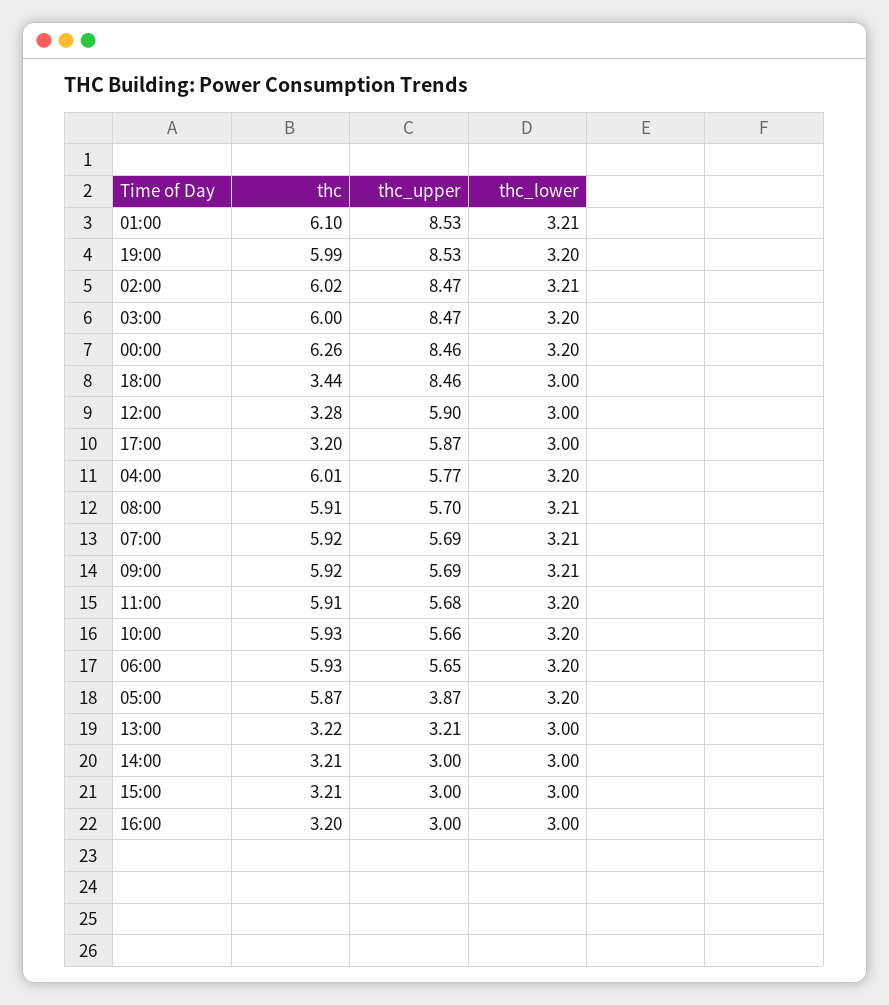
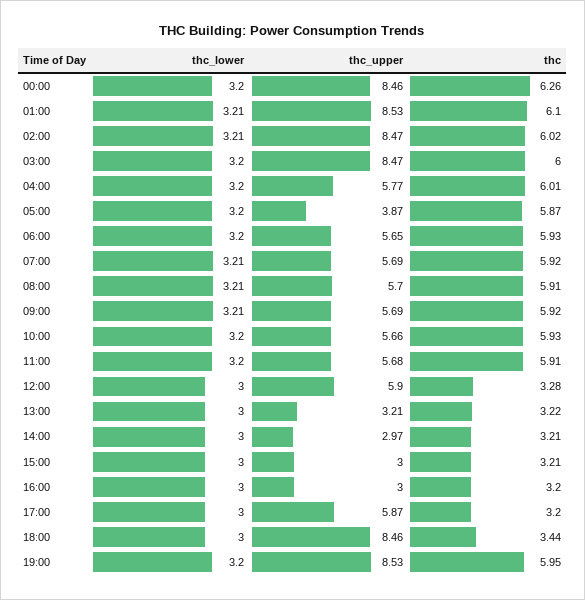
thc, 19:00: 5.99 -> 5.95
thc_upper, 14:00: 3 -> 2.97

